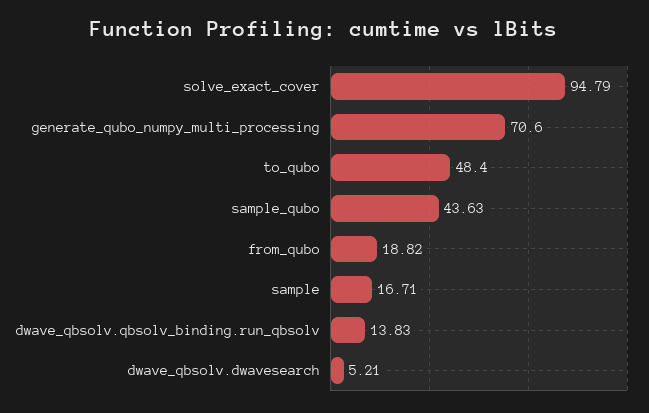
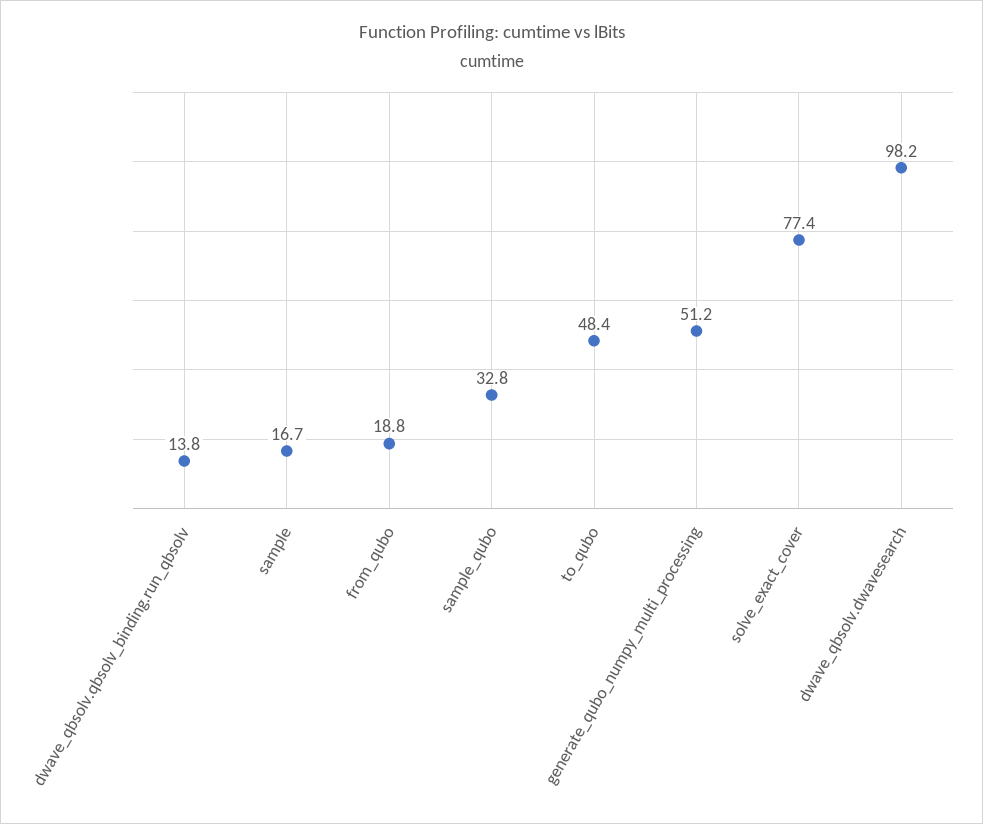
solve_exact_cover: 94.79 -> 77.4
generate_qubo_numpy_multi_processing: 70.6 -> 51.2
sample_qubo: 43.63 -> 32.8
dwave_qbsolv.dwavesearch: 5.21 -> 98.2

